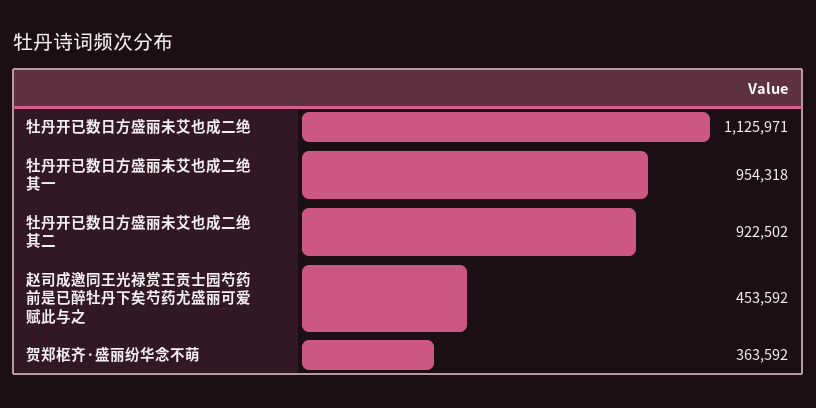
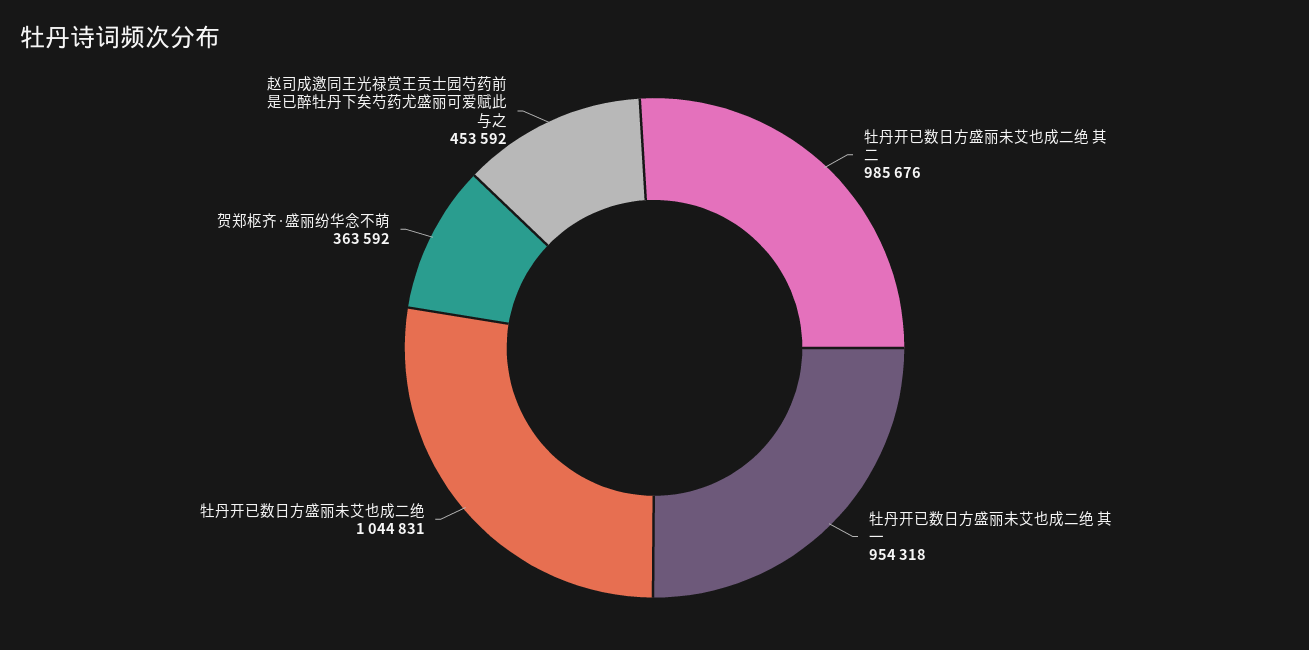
牡丹开已数日方盛丽未艾也成二绝: 1125971 -> 1044831
牡丹开已数日方盛丽未艾也成二绝 其二: 922502 -> 985676

